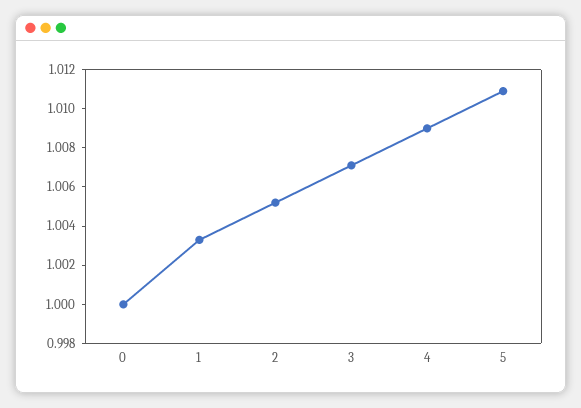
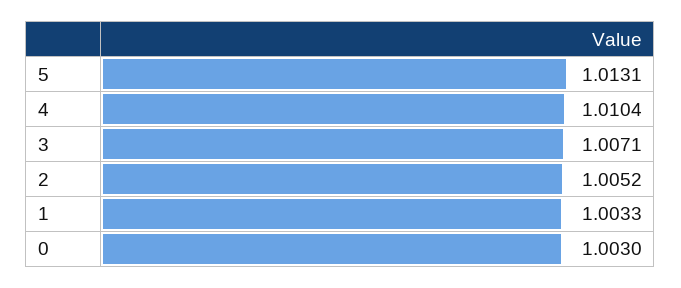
0: 1 -> 1.003
4: 1.009 -> 1.0104
5: 1.011 -> 1.0131

